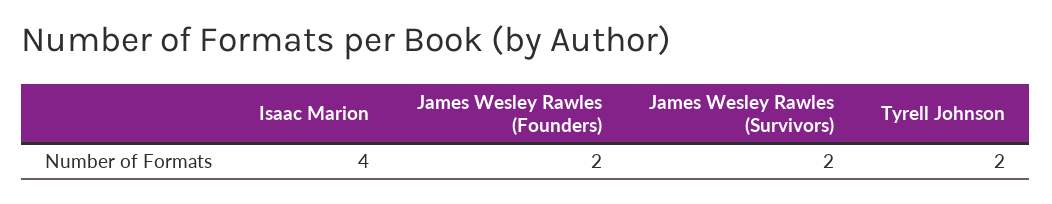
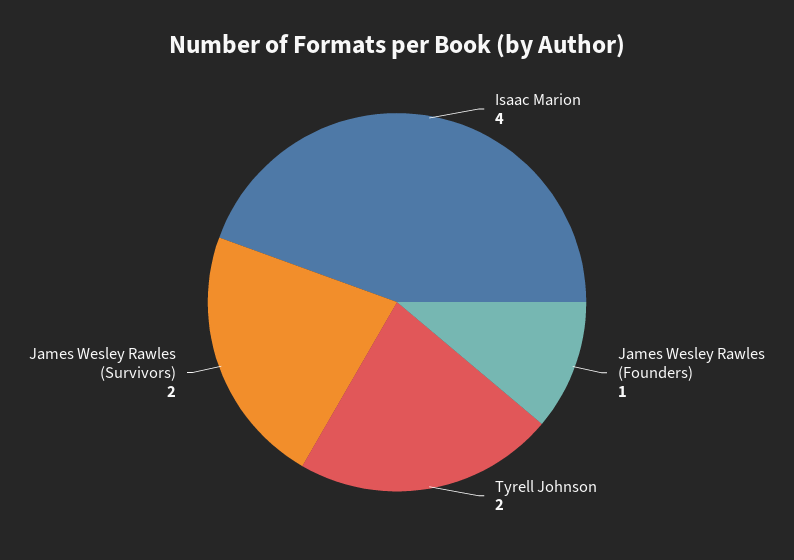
James Wesley Rawles (Founders): 2 -> 1

